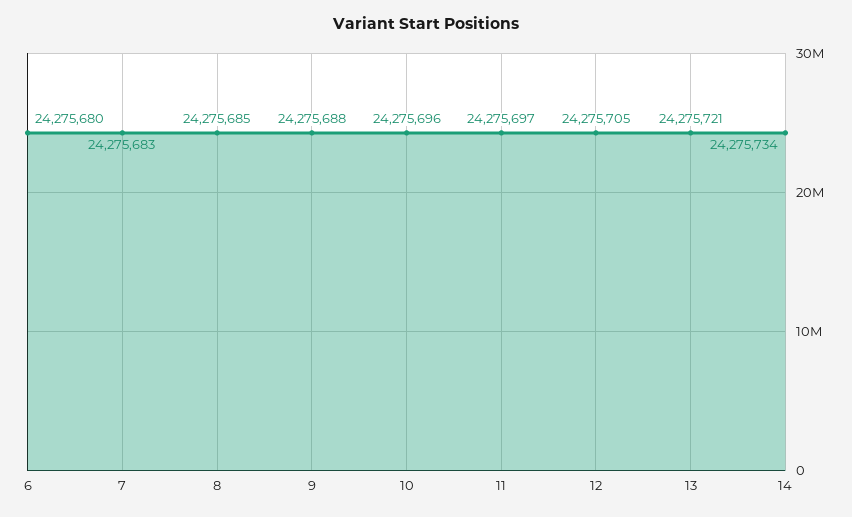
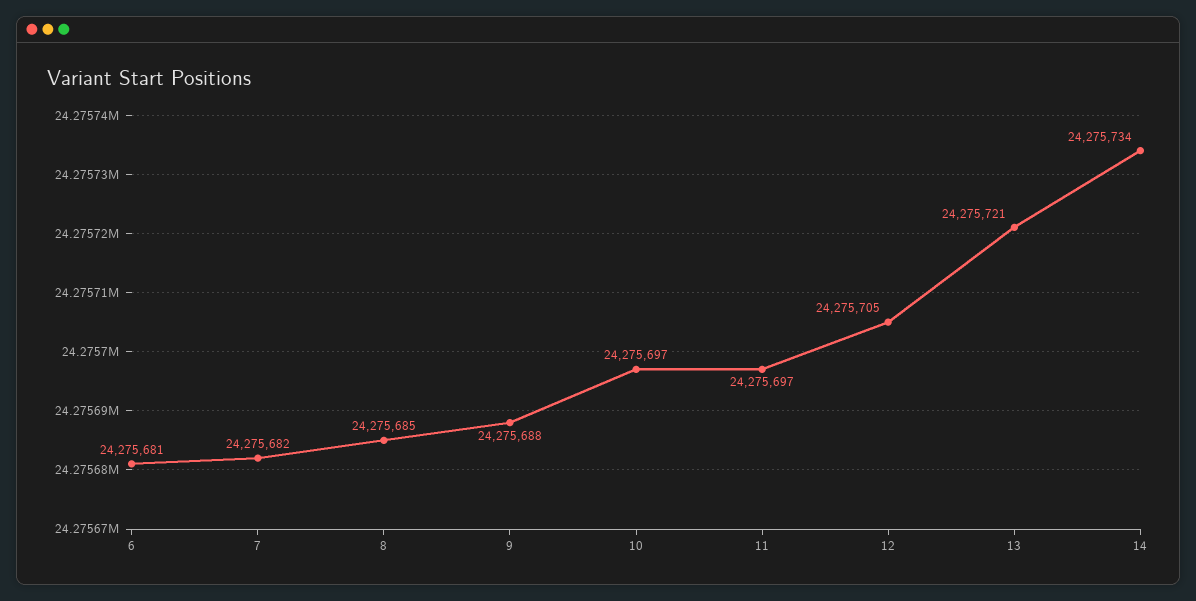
6: 24275680 -> 24275681
7: 24275683 -> 24275682
10: 24275696 -> 24275697

